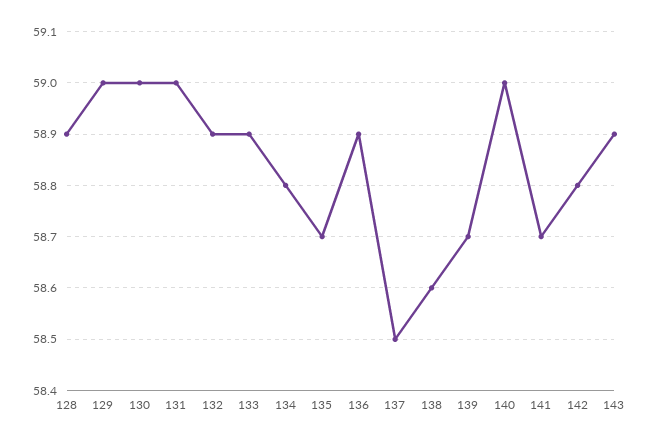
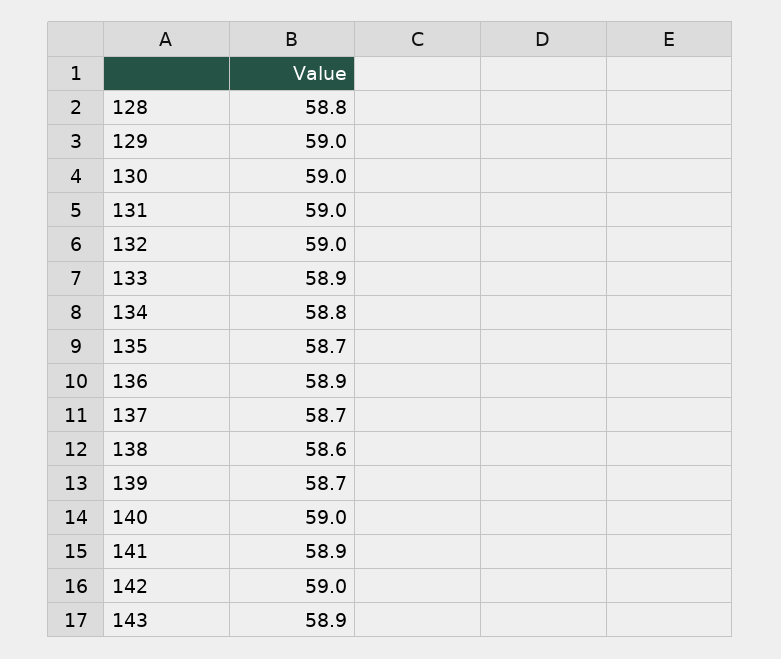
128: 58.9 -> 58.8
132: 58.9 -> 59
137: 58.5 -> 58.7
141: 58.7 -> 58.9
142: 58.8 -> 59

